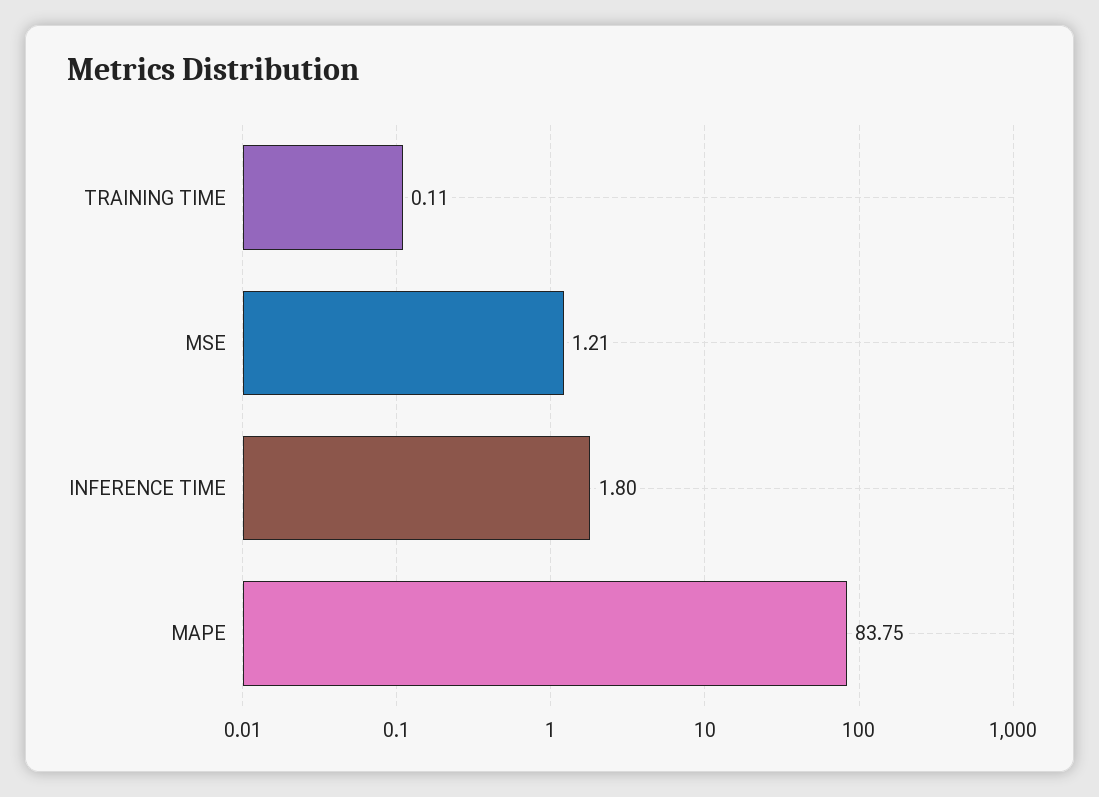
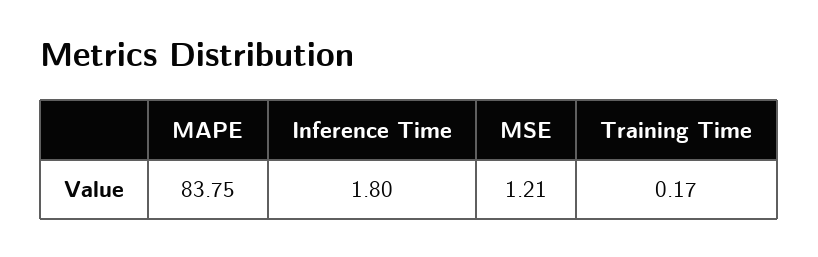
TRAINING TIME: 0.11 -> 0.17

